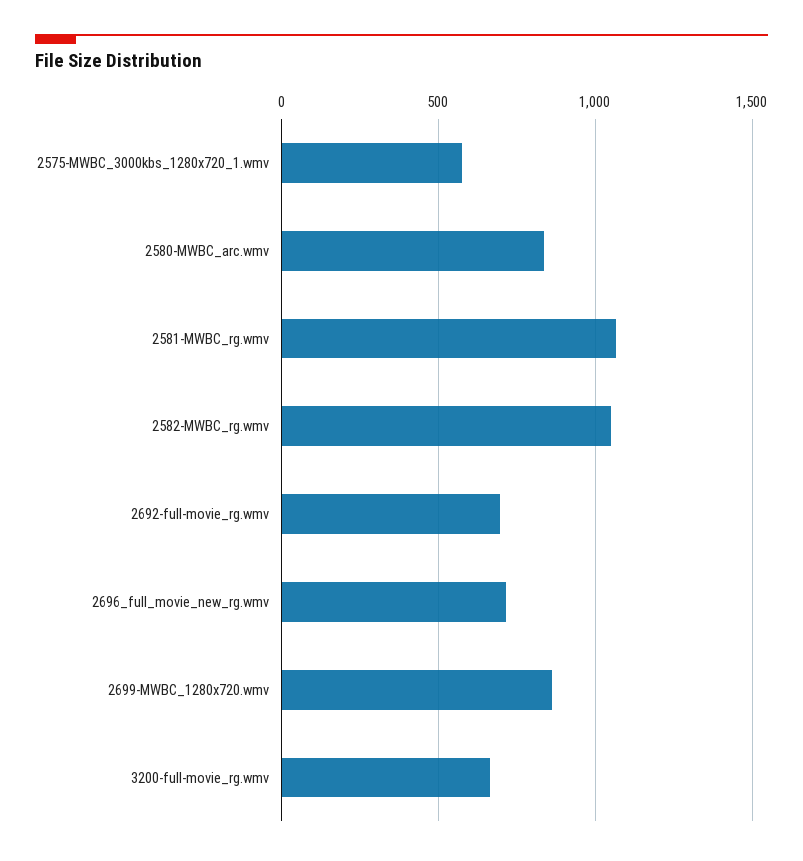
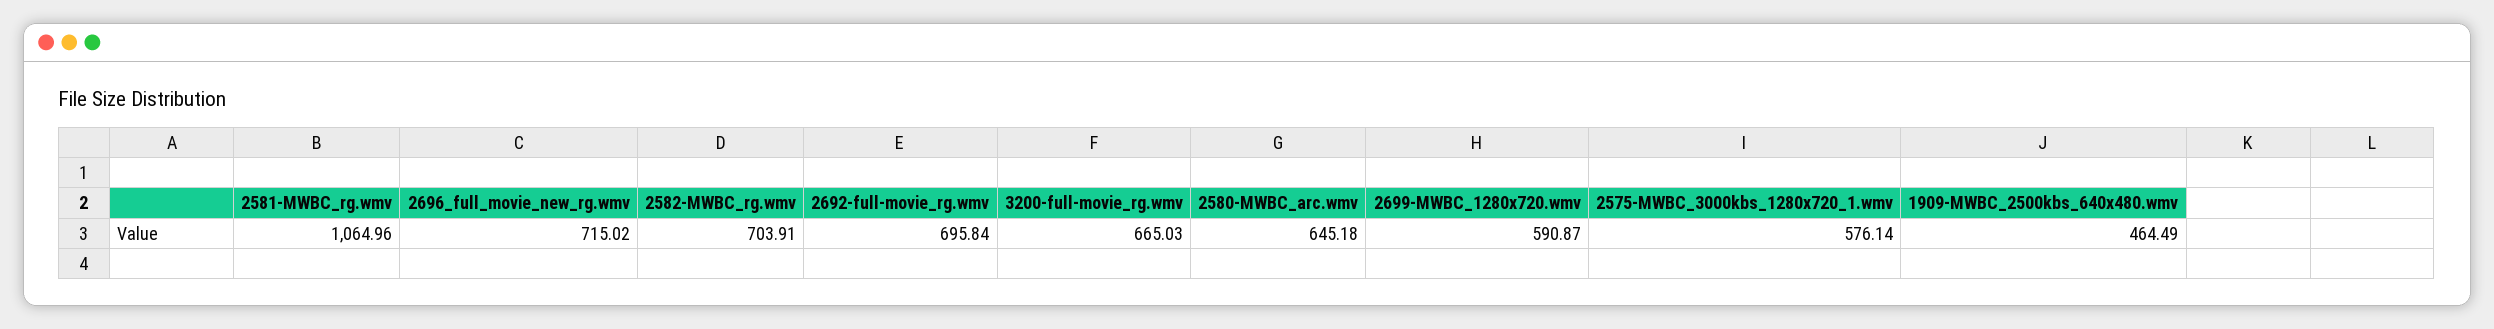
2580-MWBC_arc.wmv: 850 -> 645.18
2582-MWBC_rg.wmv: 1050 -> 703.91
2699-MWBC_1280x720.wmv: 850 -> 590.87
1909-MWBC_2500kbs_640x480.wmv: none -> 464.49

